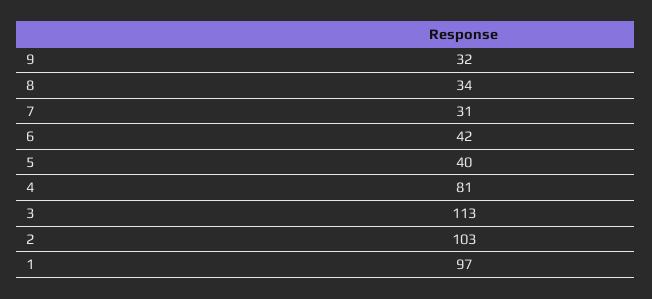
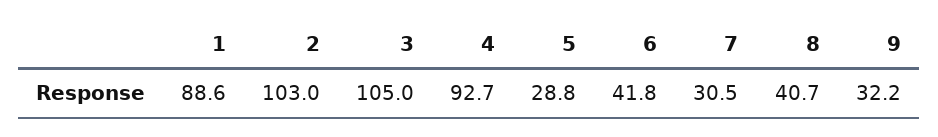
8: 34 -> 40.7
5: 40 -> 28.8
4: 81 -> 92.7
3: 113 -> 105
1: 97 -> 88.6

